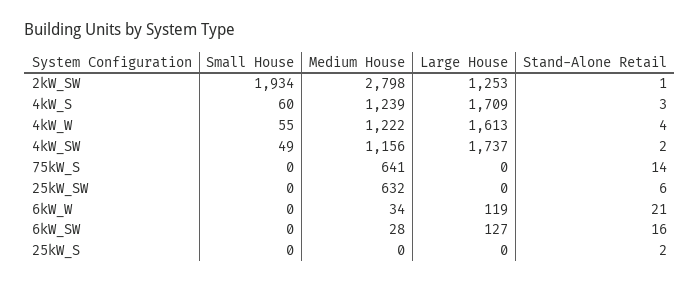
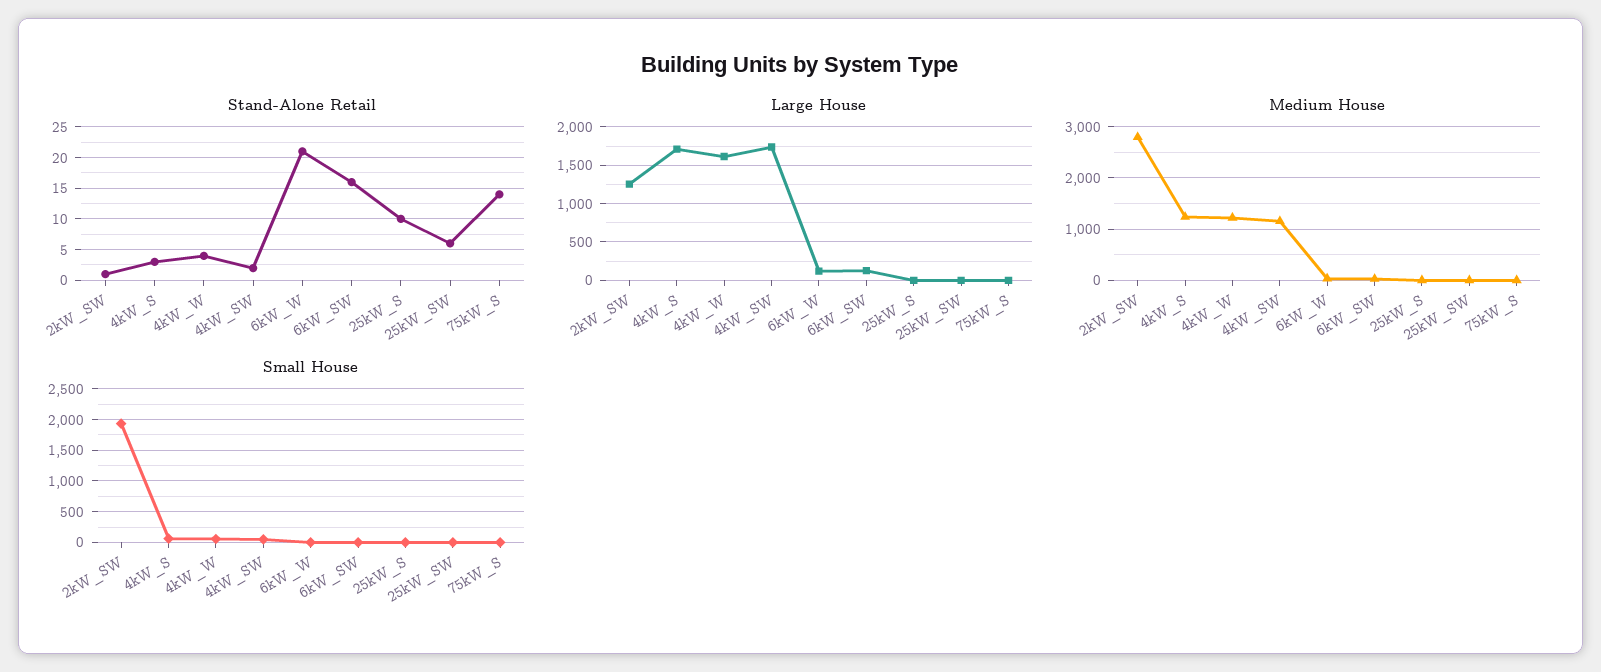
Medium House, 75kW_S: 641 -> 0
Medium House, 25kW_SW: 632 -> 0
Stand-Alone Retail, 25kW_S: 2 -> 10

